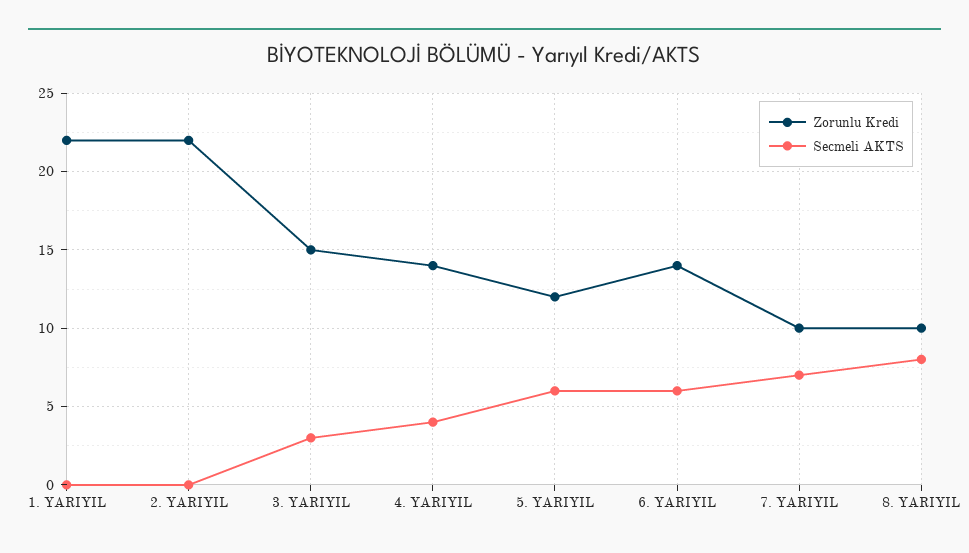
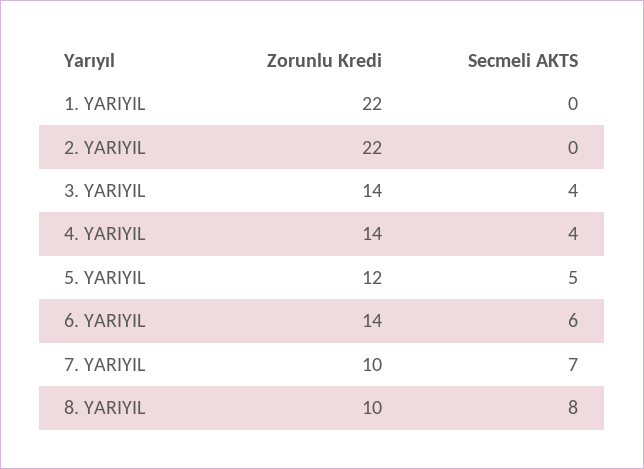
Zorunlu Kredi, 3. YARIYIL: 15 -> 14
Secmeli AKTS, 3. YARIYIL: 3 -> 4
Secmeli AKTS, 5. YARIYIL: 6 -> 5

